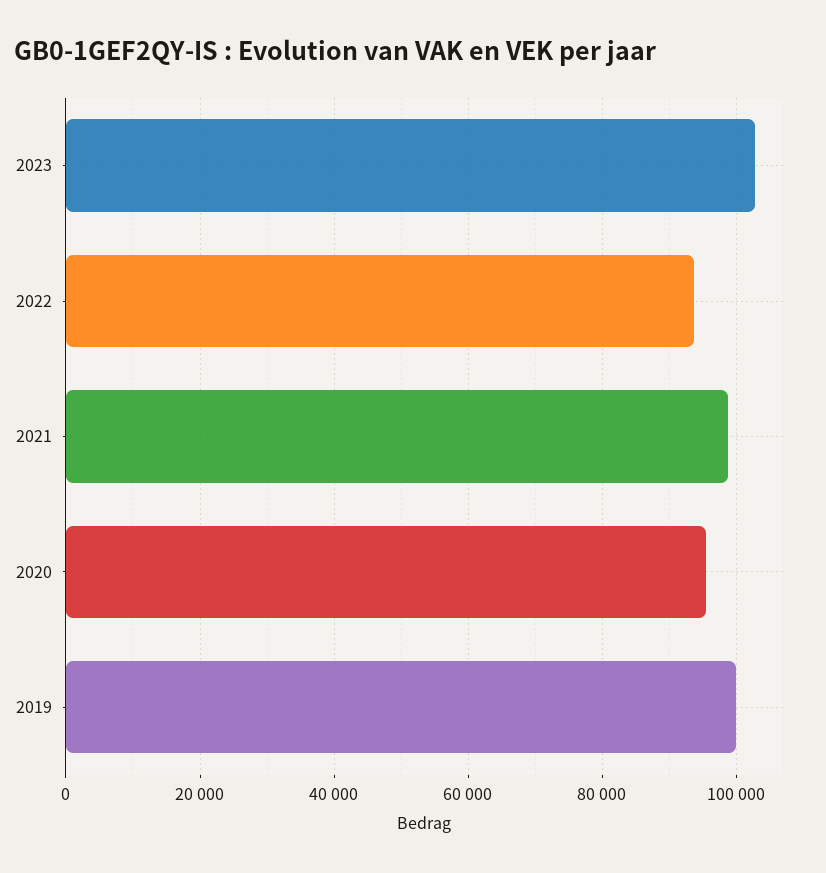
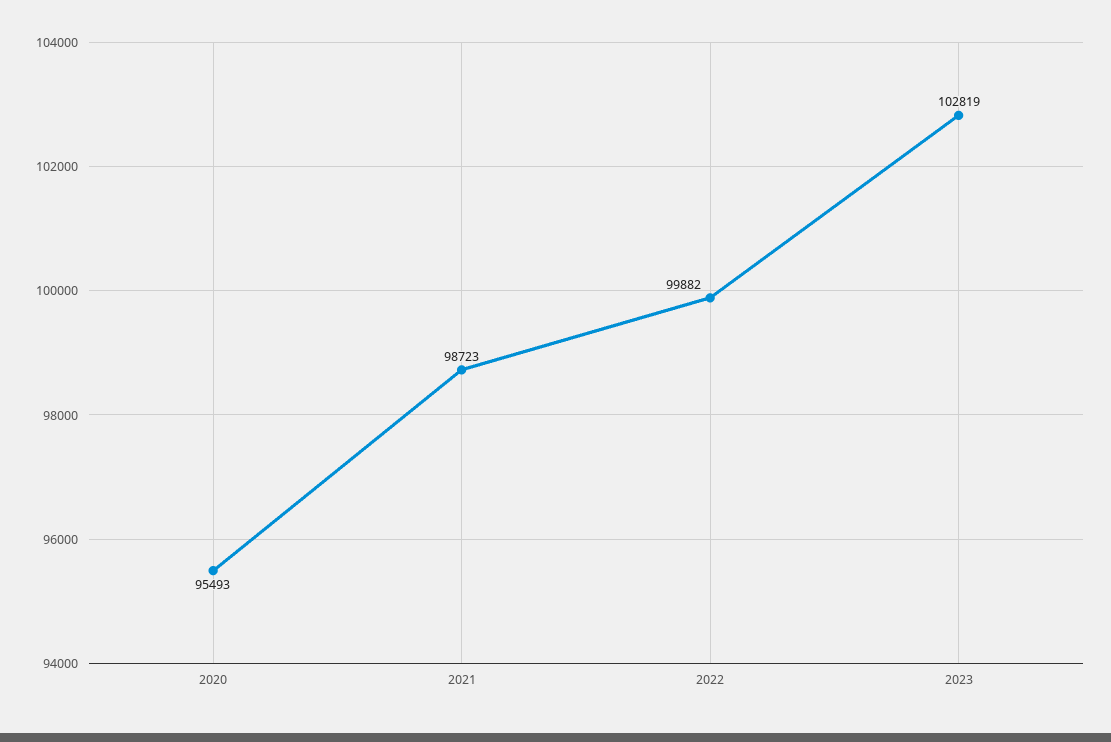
2022: 94000 -> 99882
2019: 100000 -> none

